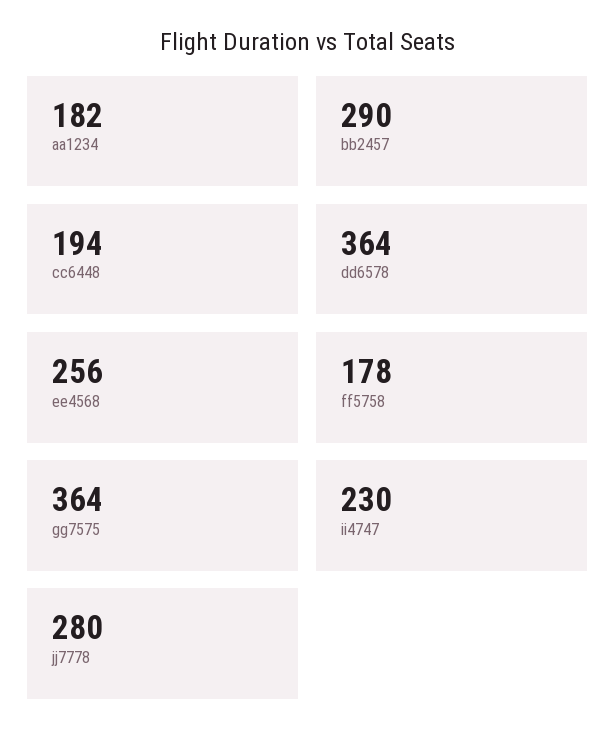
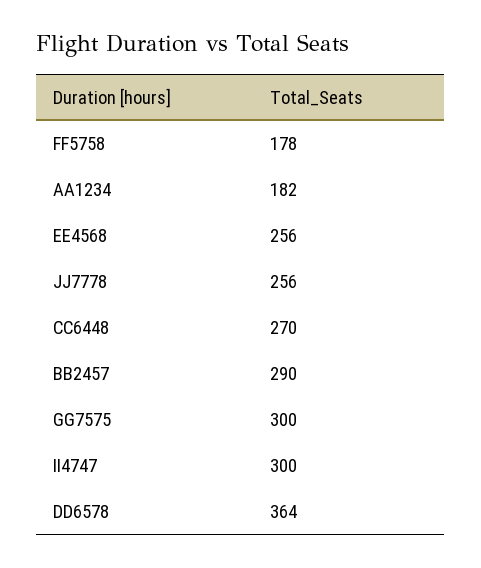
cc6448: 194 -> 270
gg7575: 364 -> 300
ii4747: 230 -> 300
jj7778: 280 -> 256

